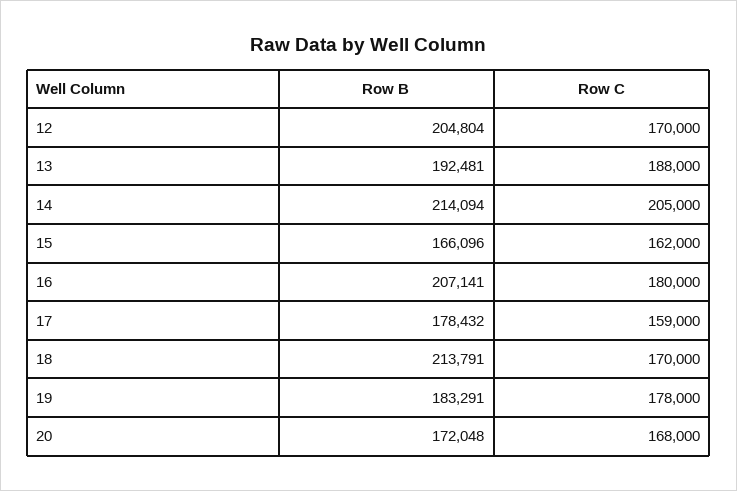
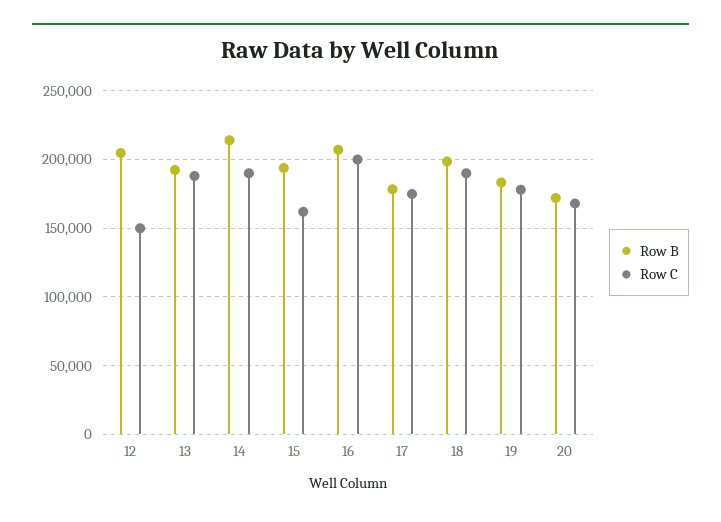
Row C, 12: 170000 -> 150000
Row C, 14: 205000 -> 190000
Row B, 15: 166096 -> 195000
Row C, 16: 180000 -> 200000
Row C, 17: 159000 -> 175000
Row B, 18: 213791 -> 200000
Row C, 18: 170000 -> 190000

